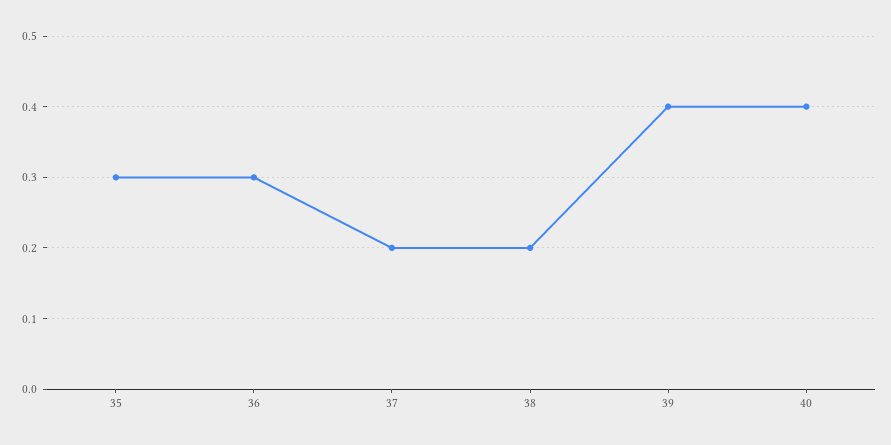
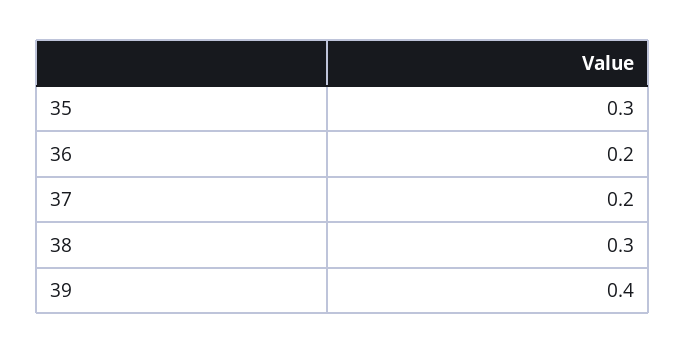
36: 0.3 -> 0.2
38: 0.2 -> 0.3
40: 0.4 -> none

